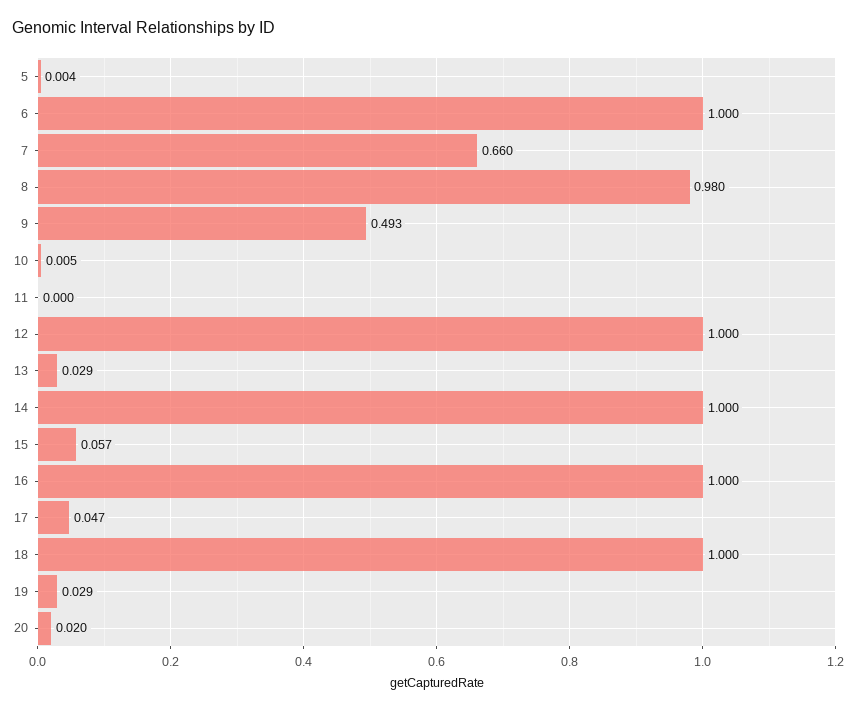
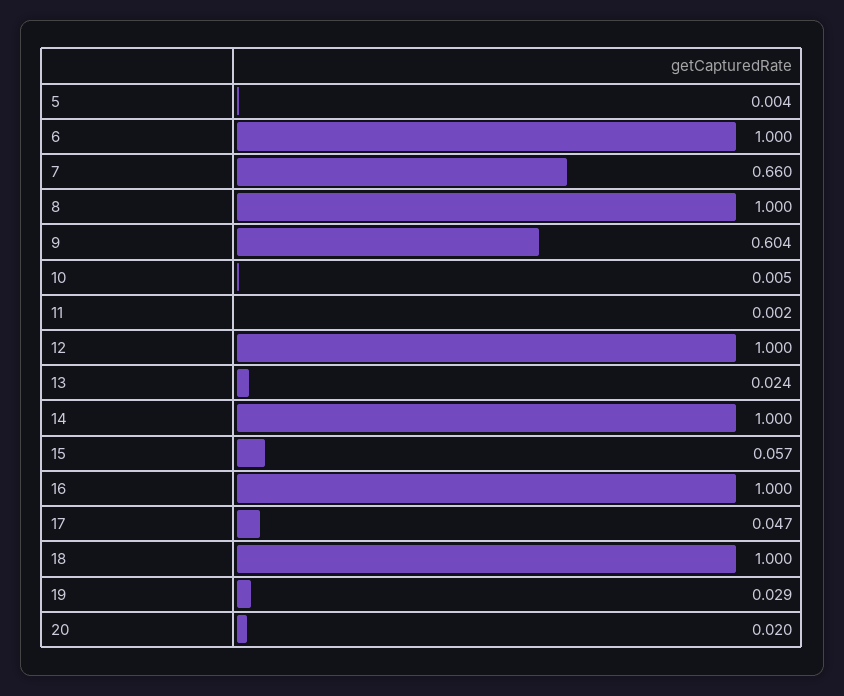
8: 0.98 -> 1
9: 0.493 -> 0.604
11: 0 -> 0.002
13: 0.029 -> 0.024

